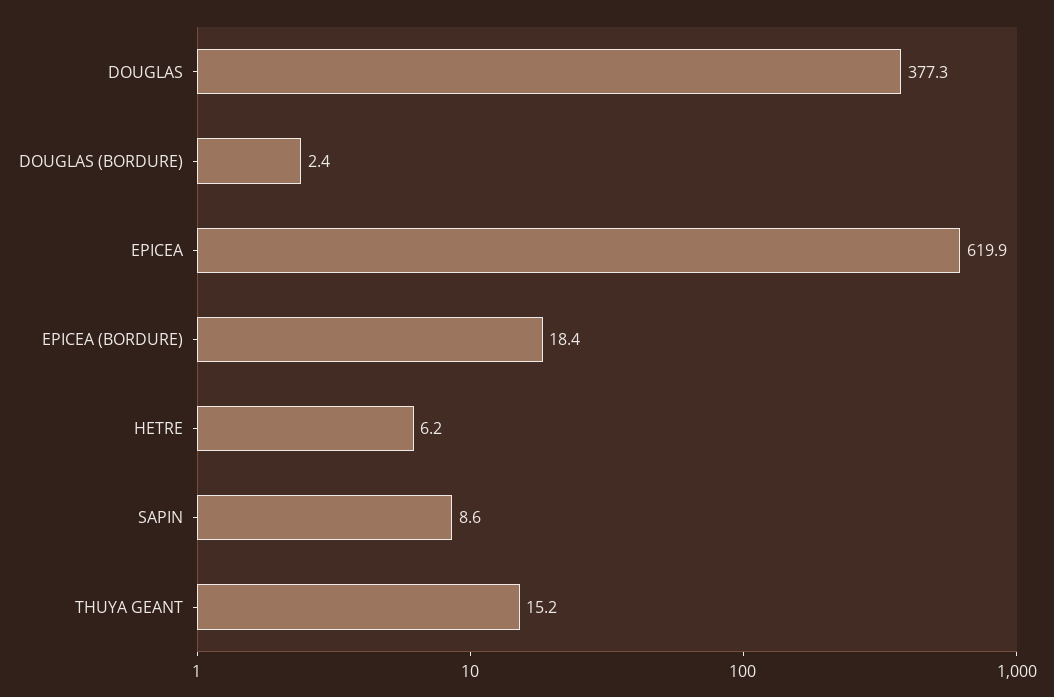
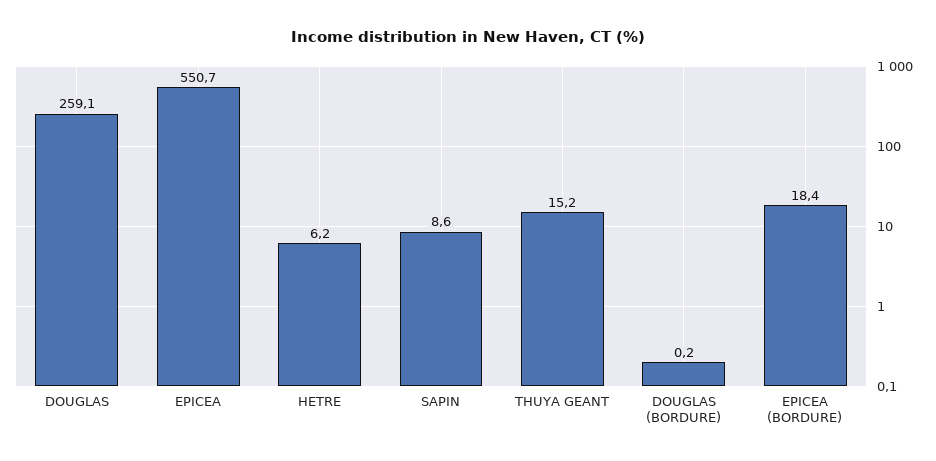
DOUGLAS: 377.3 -> 259.1
DOUGLAS (BORDURE): 2.4 -> 0.2
EPICEA: 619.9 -> 550.7

